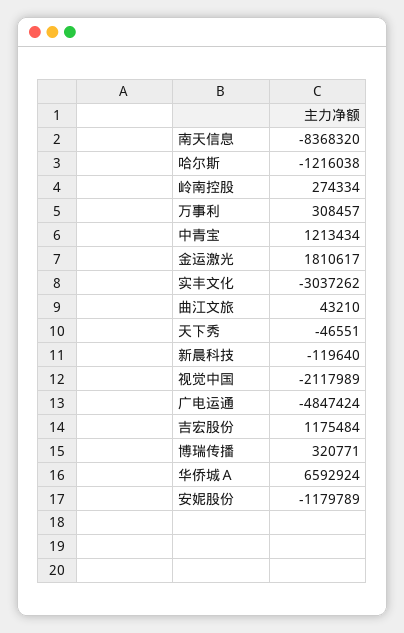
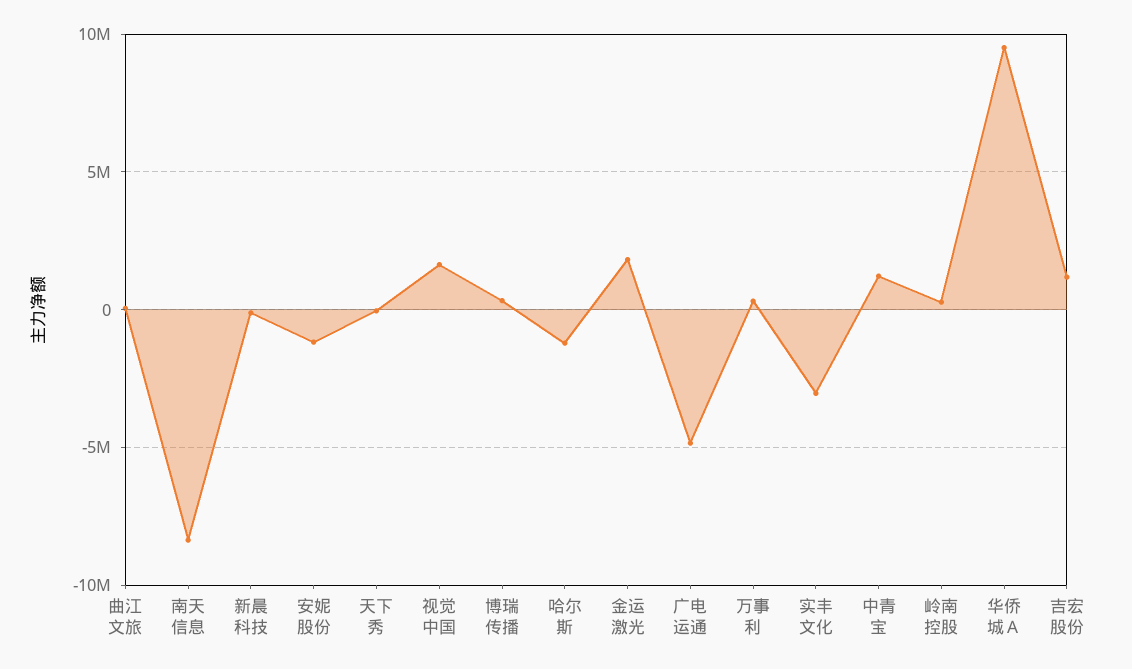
视觉中国: -2117989 -> 1500000
华侨城Ａ: 6592924 -> 9500000

